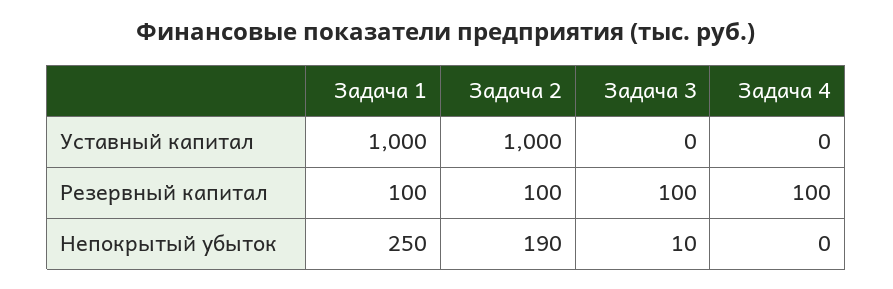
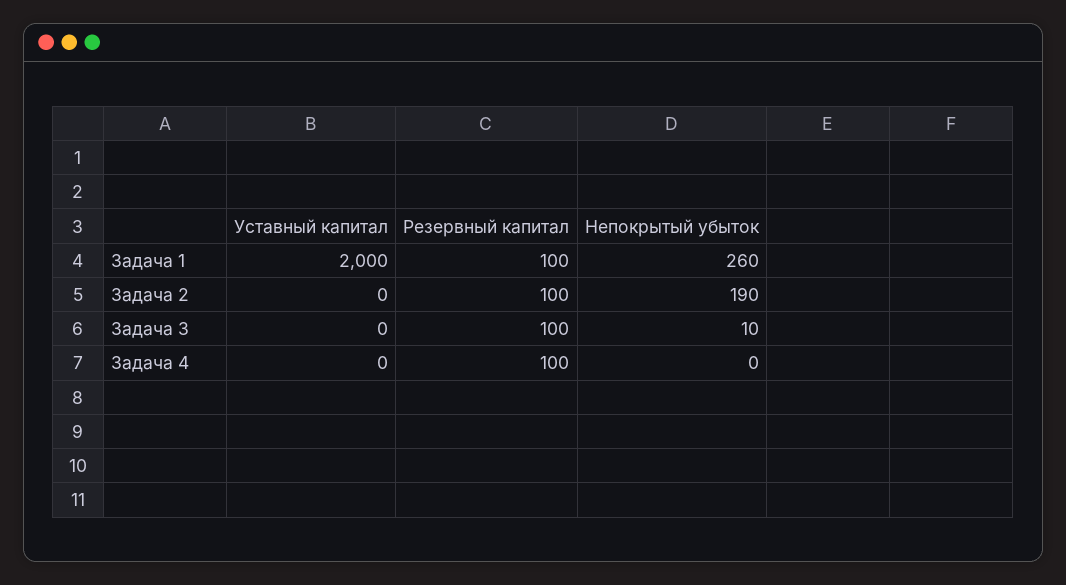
Задача 1, Уставный капитал: 1000 -> 2000
Задача 2, Уставный капитал: 1000 -> 0
Задача 1, Непокрытый убыток: 250 -> 260

